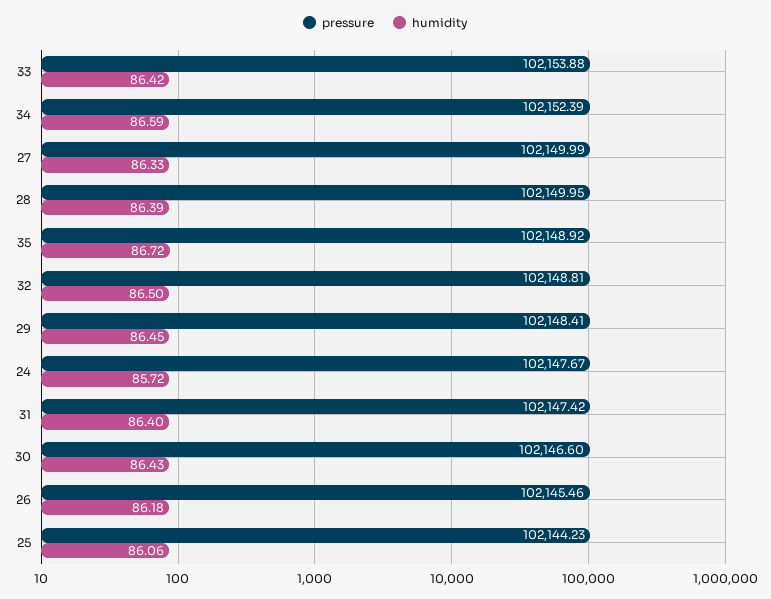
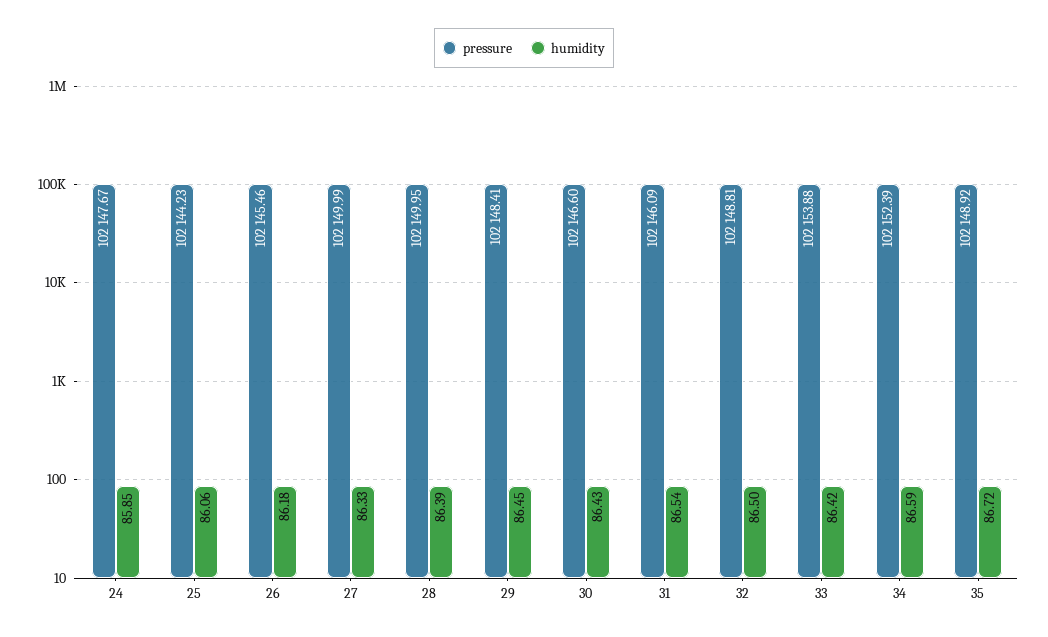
humidity, 24: 85.72 -> 85.85
pressure, 31: 102147.42 -> 102146.09
humidity, 31: 86.4 -> 86.54

